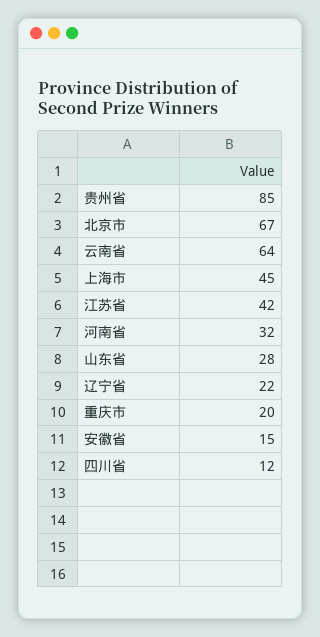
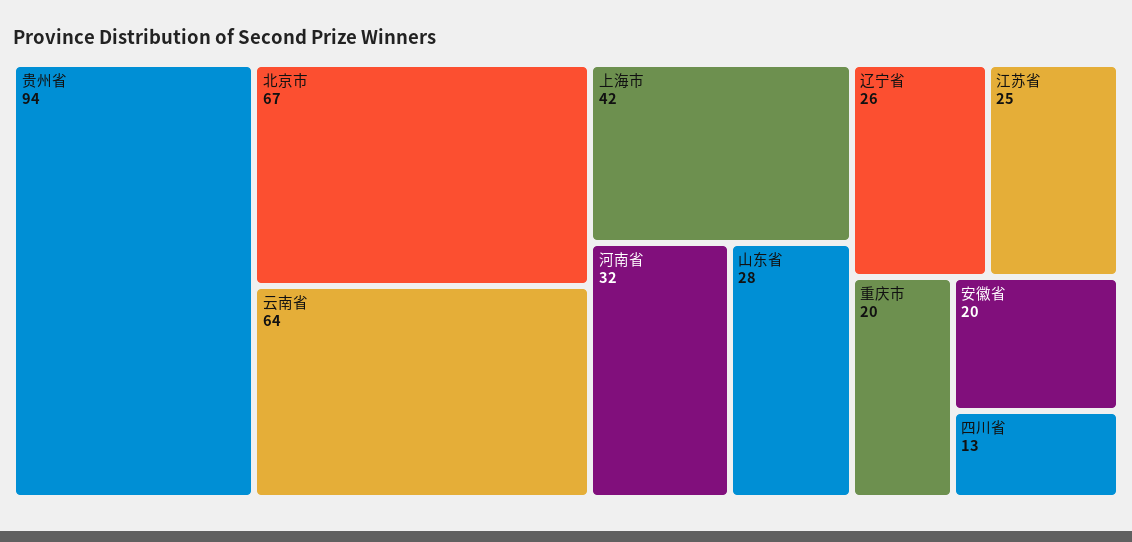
贵州省: 85 -> 94
上海市: 45 -> 42
江苏省: 42 -> 25
辽宁省: 22 -> 26
安徽省: 15 -> 20
四川省: 12 -> 13

